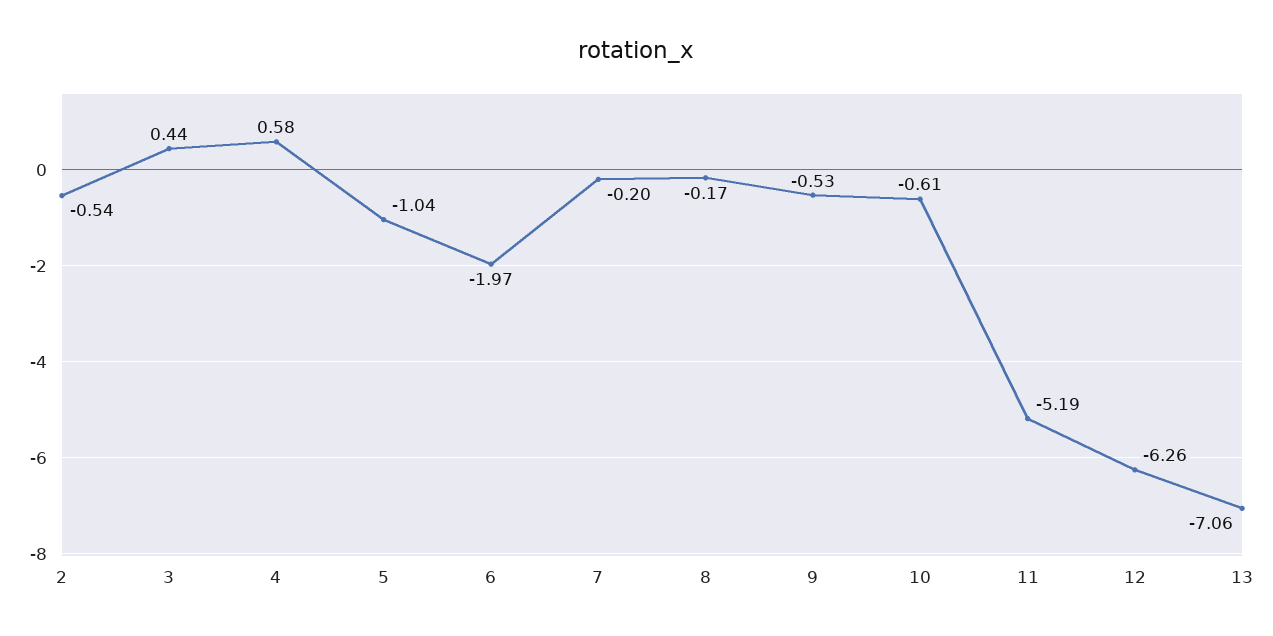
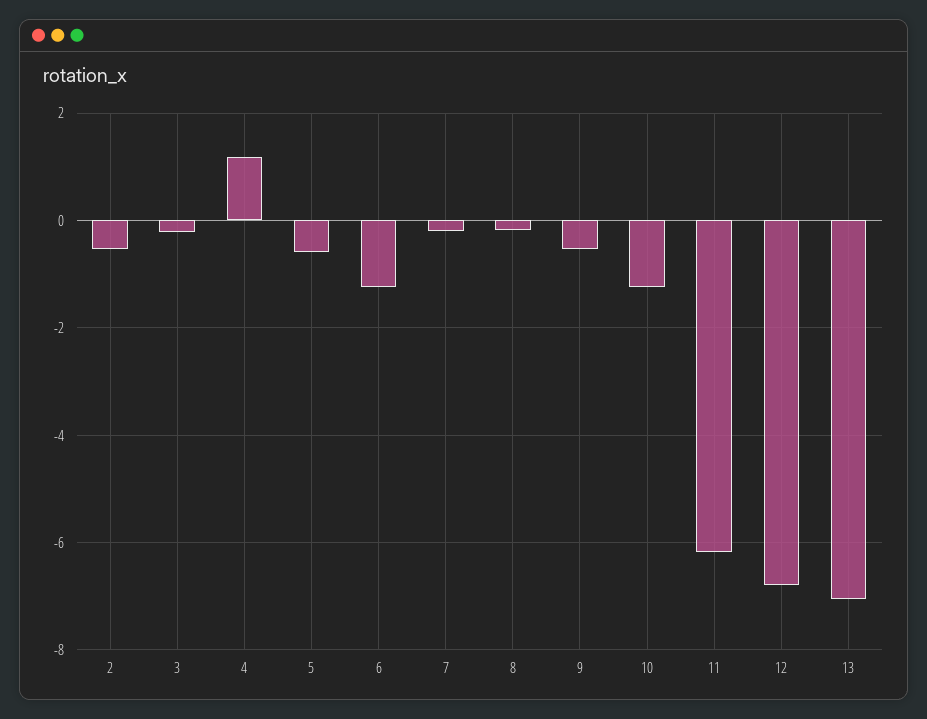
3: 0.44 -> -0.2
4: 0.58 -> 1.2
5: -1.04 -> -0.6
6: -1.97 -> -1.2
10: -0.61 -> -1.2
11: -5.19 -> -6.2
12: -6.26 -> -6.8

